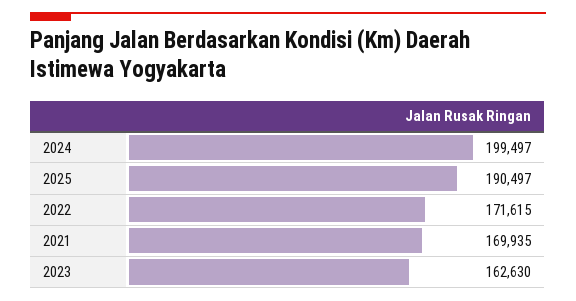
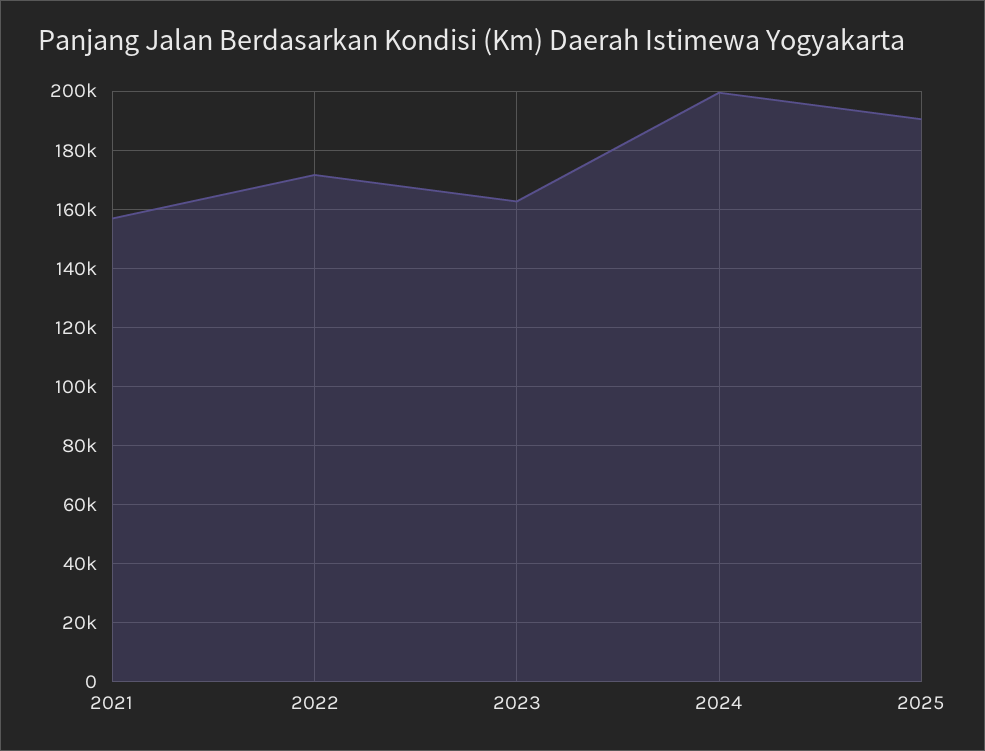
2021: 169935 -> 157500

